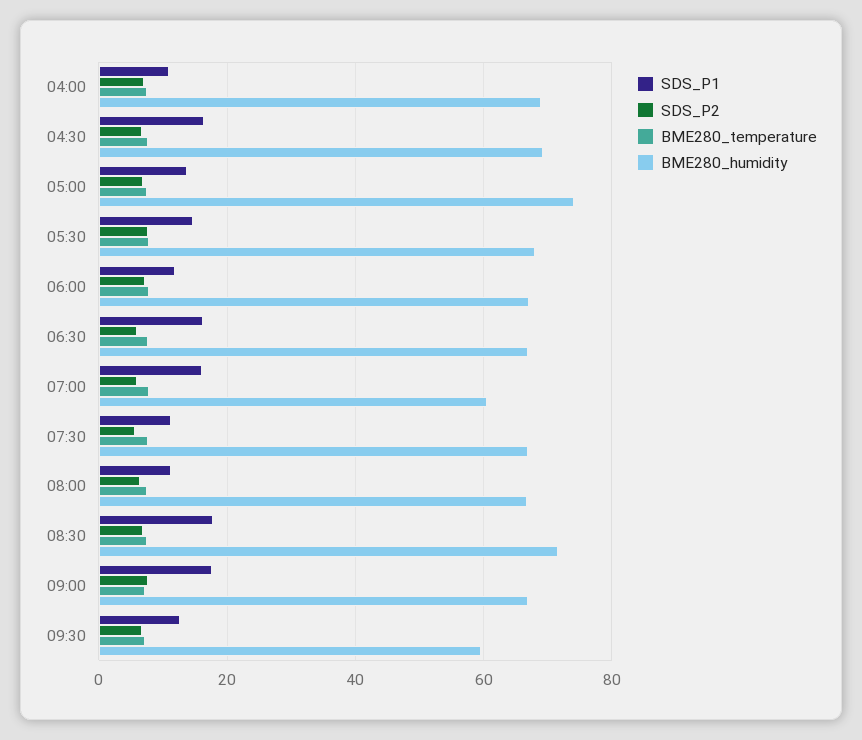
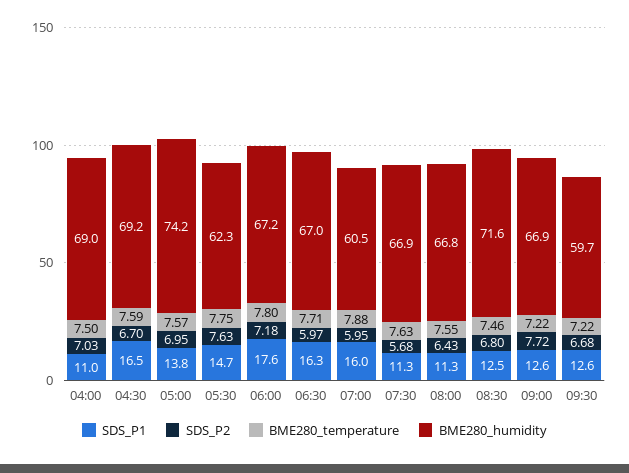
BME280_humidity, 05:30: 68 -> 62.3
SDS_P1, 06:00: 12 -> 17.6
SDS_P1, 08:30: 18 -> 12.5
SDS_P1, 09:00: 18 -> 12.6

